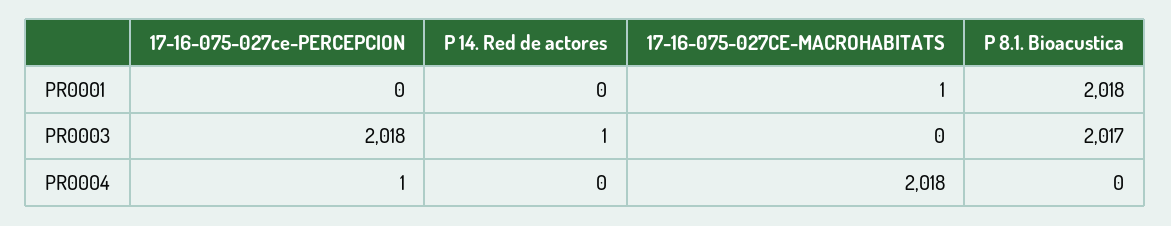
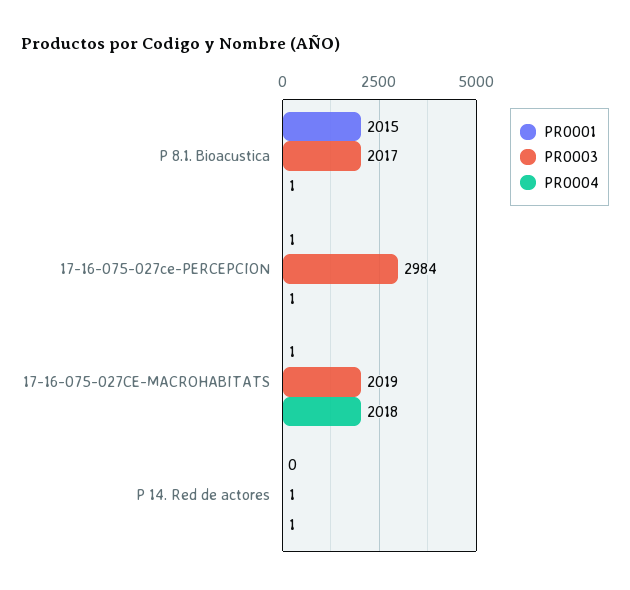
PR0001, 17-16-075-027ce-PERCEPCION: 0 -> 1
PR0001, P 8.1. Bioacustica: 2018 -> 2015
PR0003, 17-16-075-027ce-PERCEPCION: 2018 -> 2984
PR0003, 17-16-075-027CE-MACROHABITATS: 0 -> 2019
PR0004, P 14. Red de actores: 0 -> 1
PR0004, P 8.1. Bioacustica: 0 -> 1

